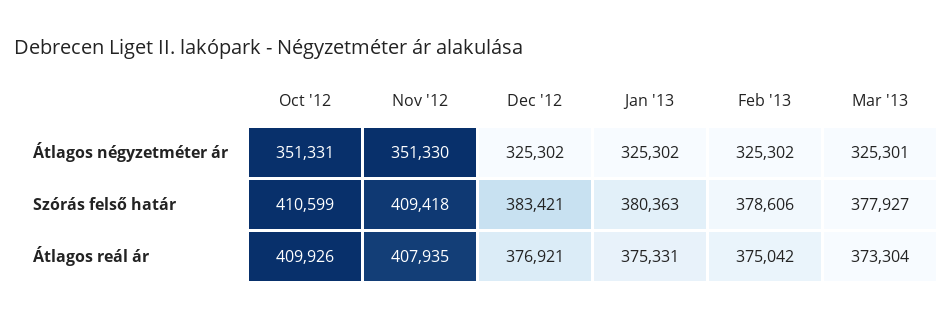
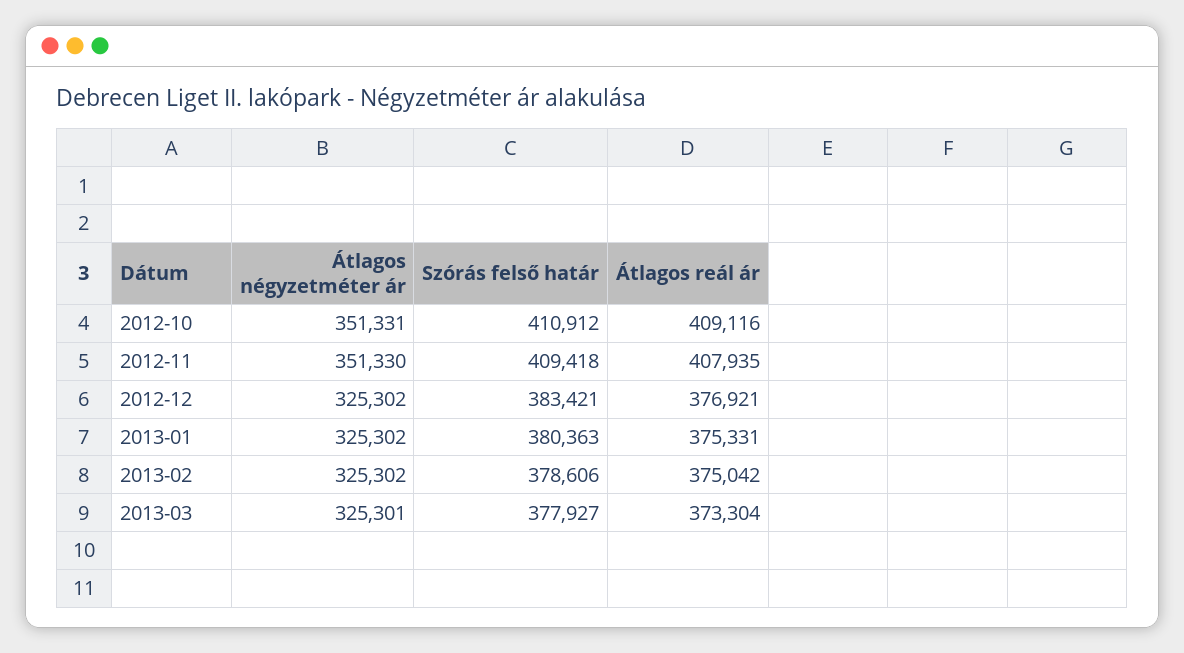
Oct '12, Szórás felső határ: 410599 -> 410912
Oct '12, Átlagos reál ár: 409926 -> 409116

